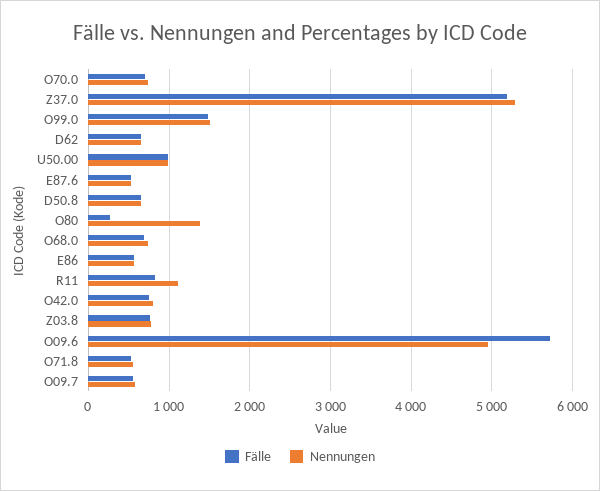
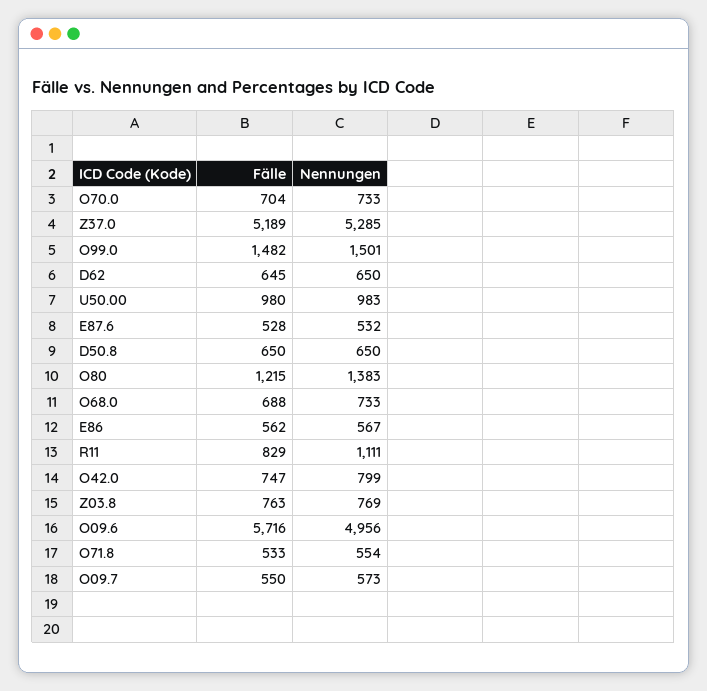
Fälle, O80: 300 -> 1215

